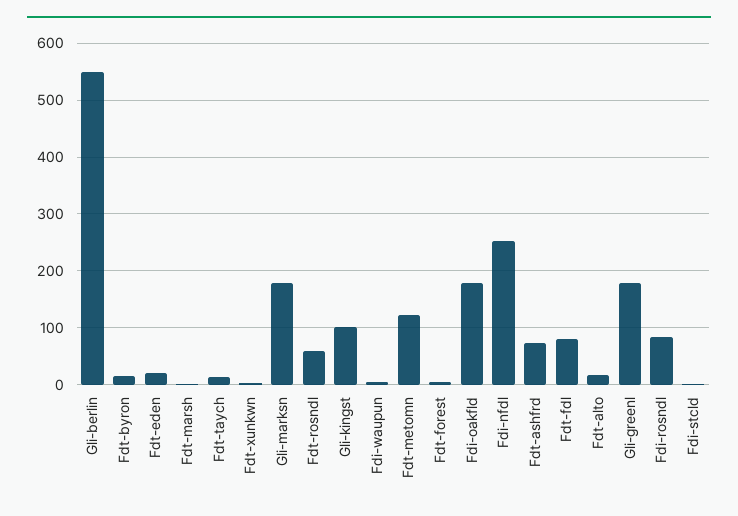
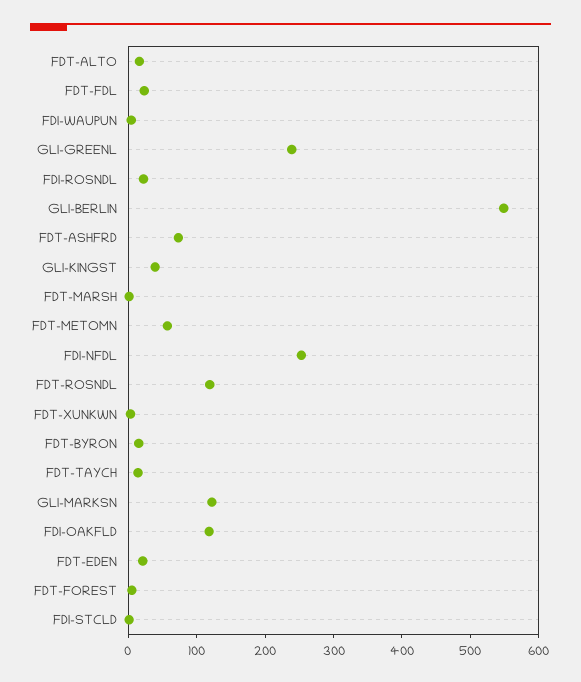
Gli-marksn: 180 -> 120
Fdt-rosndl: 60 -> 120
Gli-kingst: 100 -> 40
Fdt-metomn: 120 -> 60
Fdi-oakfld: 180 -> 120
Fdt-fdl: 80 -> 20
Gli-greenl: 180 -> 240
Fdi-rosndl: 80 -> 20

